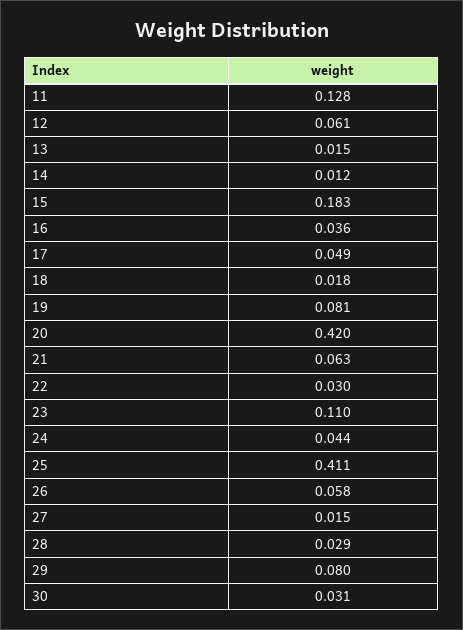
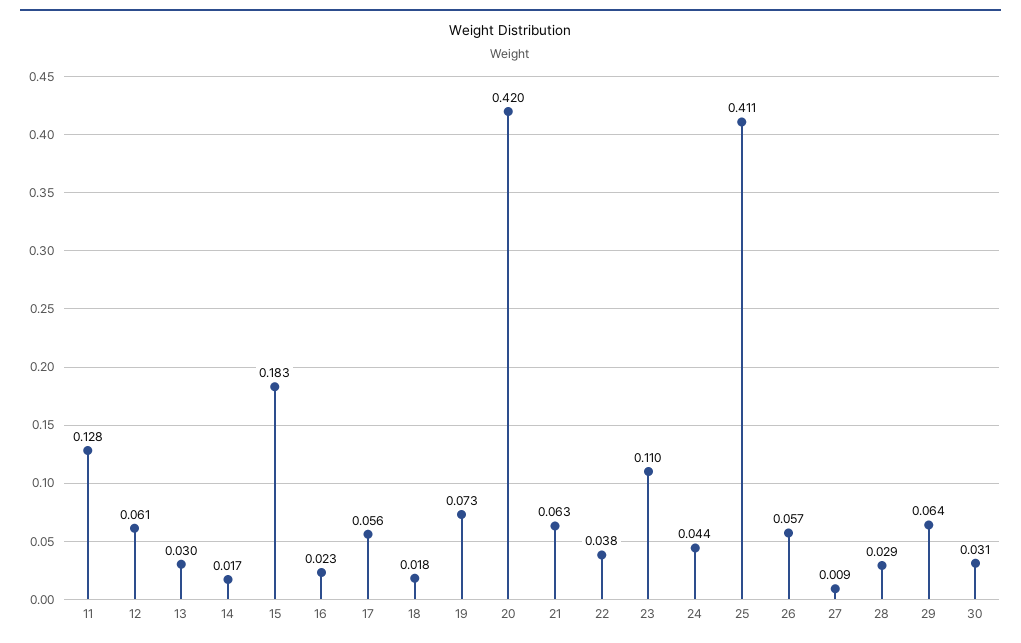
13: 0.015 -> 0.03
14: 0.012 -> 0.017
16: 0.036 -> 0.023
17: 0.049 -> 0.056
19: 0.081 -> 0.073
22: 0.03 -> 0.038
26: 0.058 -> 0.057
27: 0.015 -> 0.009
29: 0.08 -> 0.064

